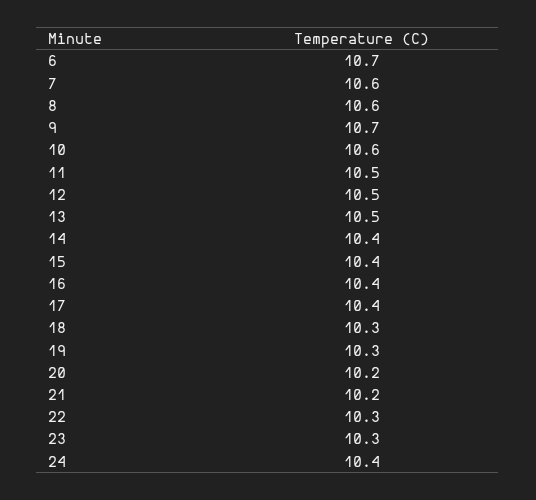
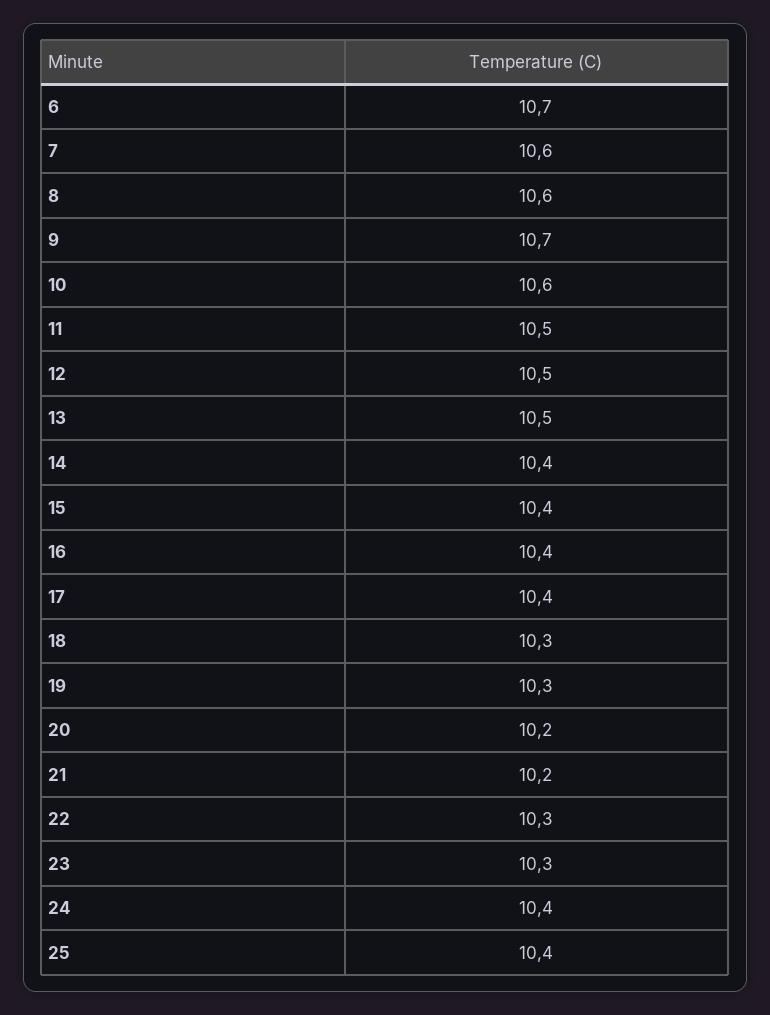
25: none -> 10.4

